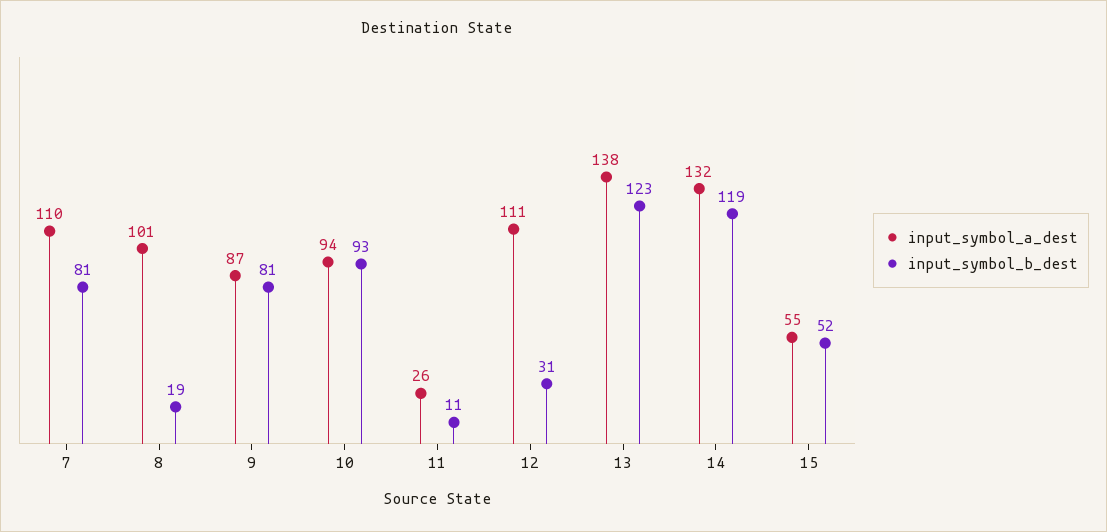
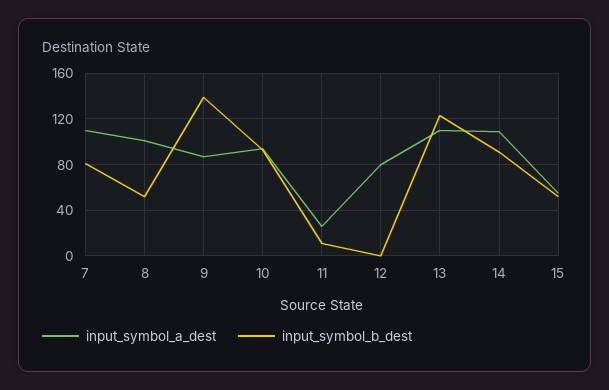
input_symbol_b_dest, 8: 19 -> 50
input_symbol_b_dest, 9: 81 -> 140
input_symbol_a_dest, 12: 111 -> 80
input_symbol_b_dest, 12: 31 -> 0
input_symbol_a_dest, 13: 138 -> 110
input_symbol_a_dest, 14: 132 -> 110
input_symbol_b_dest, 14: 119 -> 90

